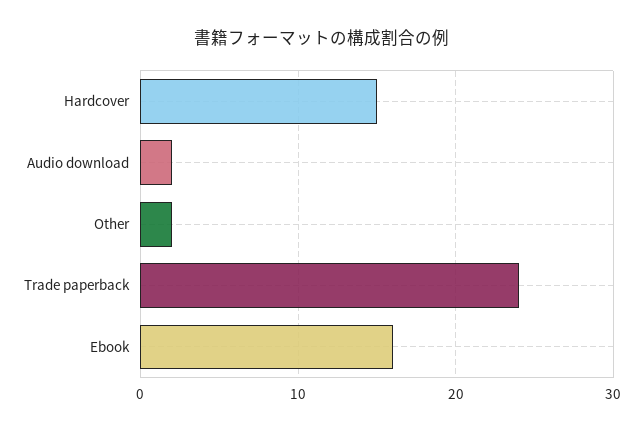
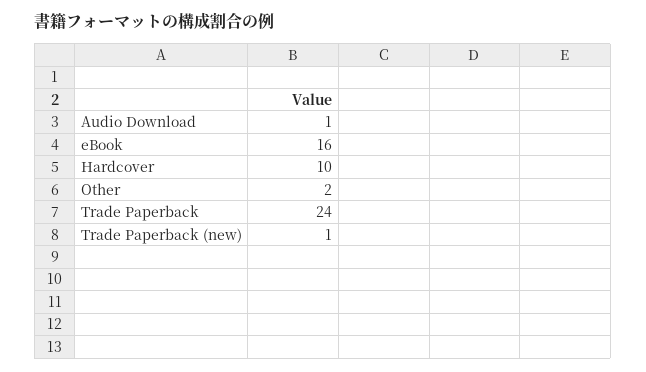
Hardcover: 15 -> 10
Audio download: 2 -> 1
Trade Paperback (new): none -> 1

